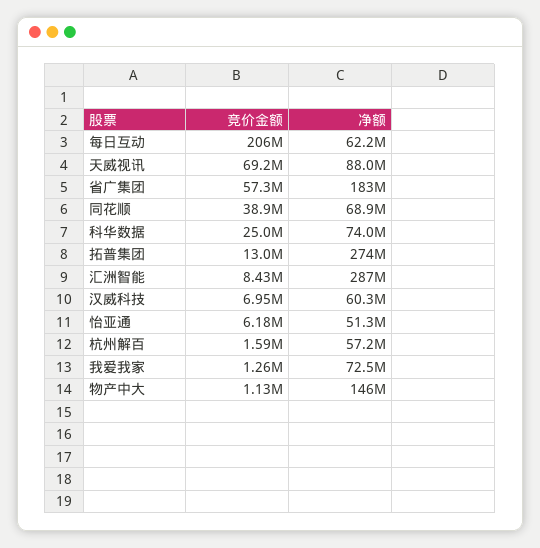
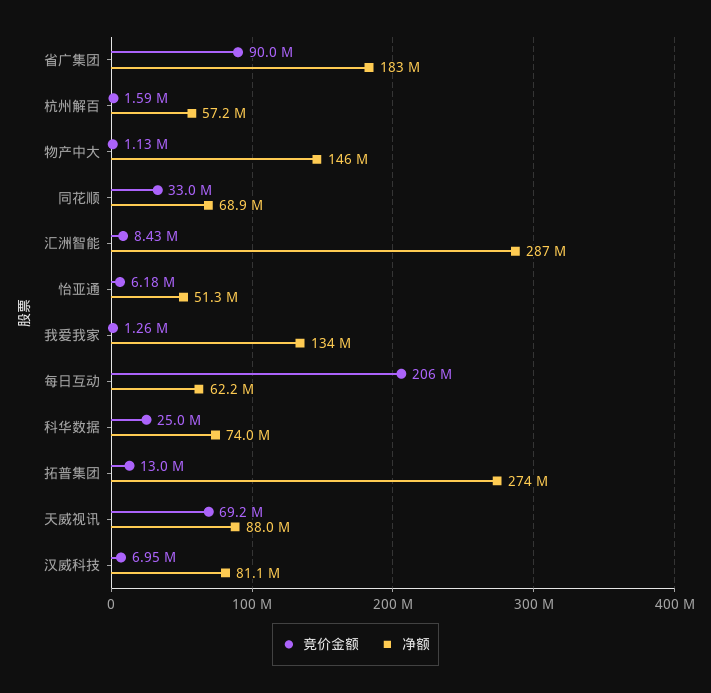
竞价金额, 省广集团: 57300000 -> 90000000
竞价金额, 同花顺: 38900000 -> 33000000
净额, 汉威科技: 60300000 -> 81100000
净额, 我爱我家: 72500000 -> 134000000

